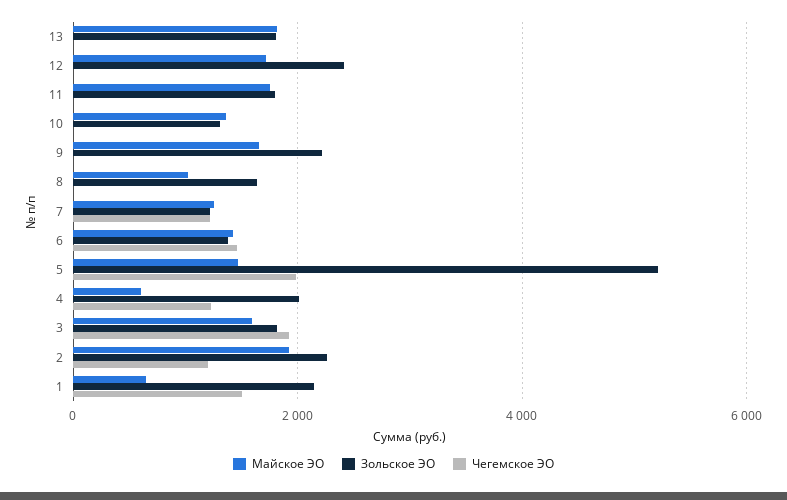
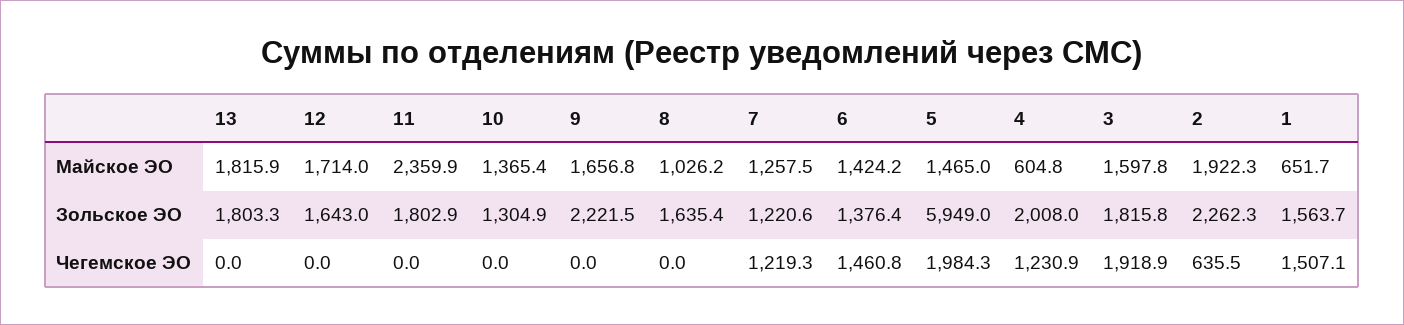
Зольское ЭО, 12: 2400 -> 1643
Майское ЭО, 11: 1800 -> 2359.9
Зольское ЭО, 5: 5200 -> 5949
Чегемское ЭО, 2: 1200 -> 635.5
Зольское ЭО, 1: 2200 -> 1563.7

